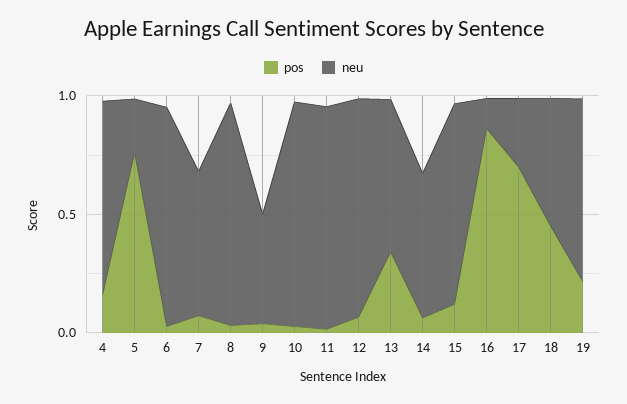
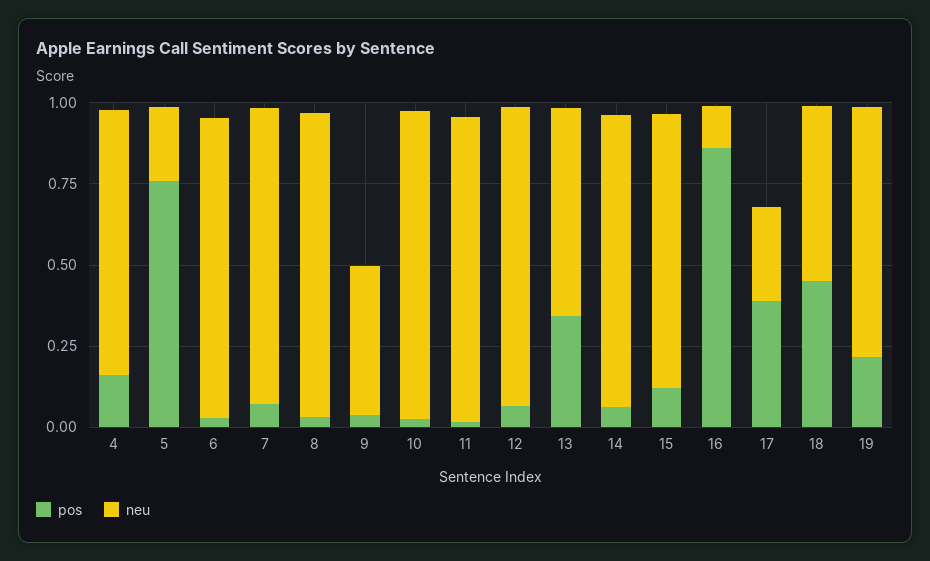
neu, 7: 0.6 -> 0.9
neu, 14: 0.6 -> 0.9
pos, 17: 0.7 -> 0.4

